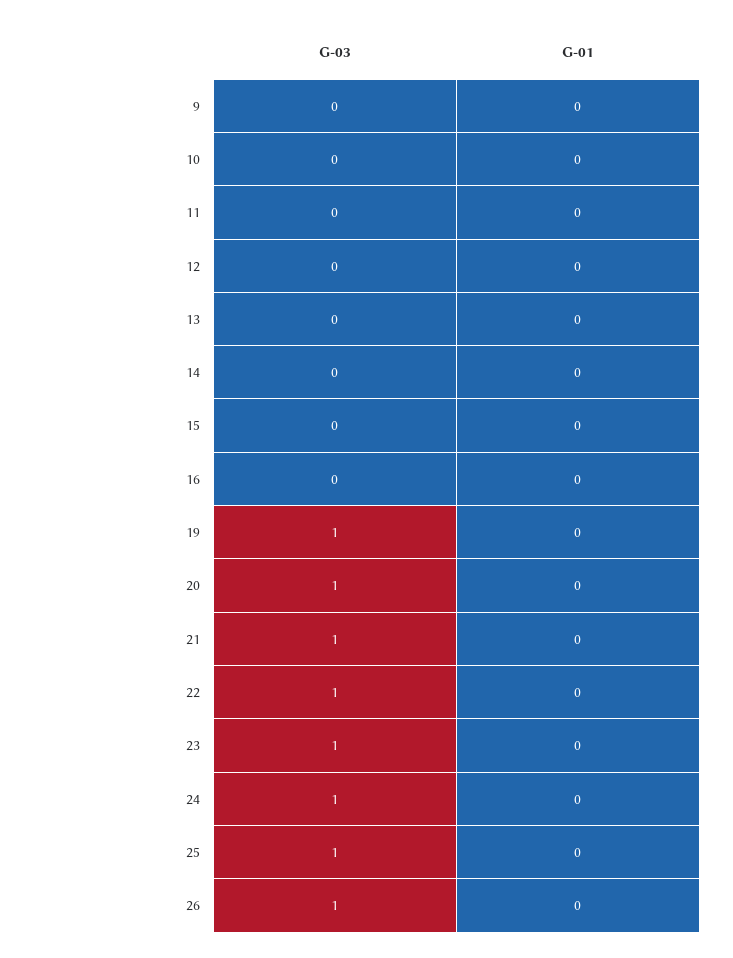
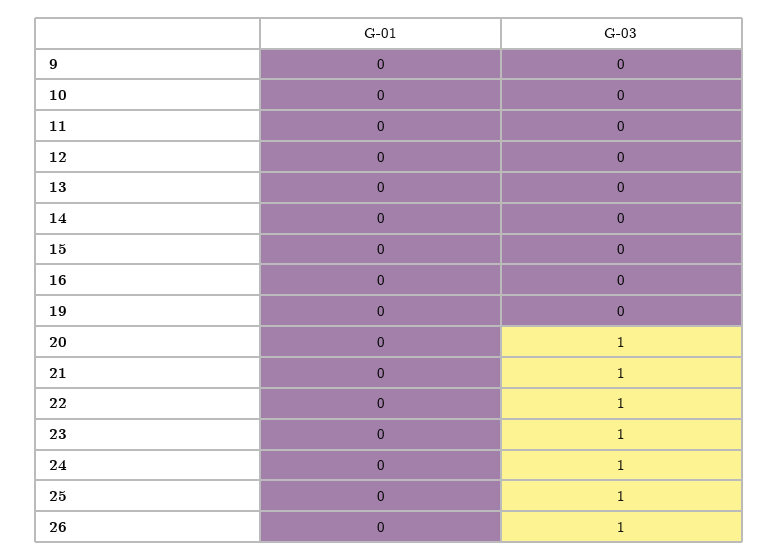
G-03, 19: 1 -> 0

